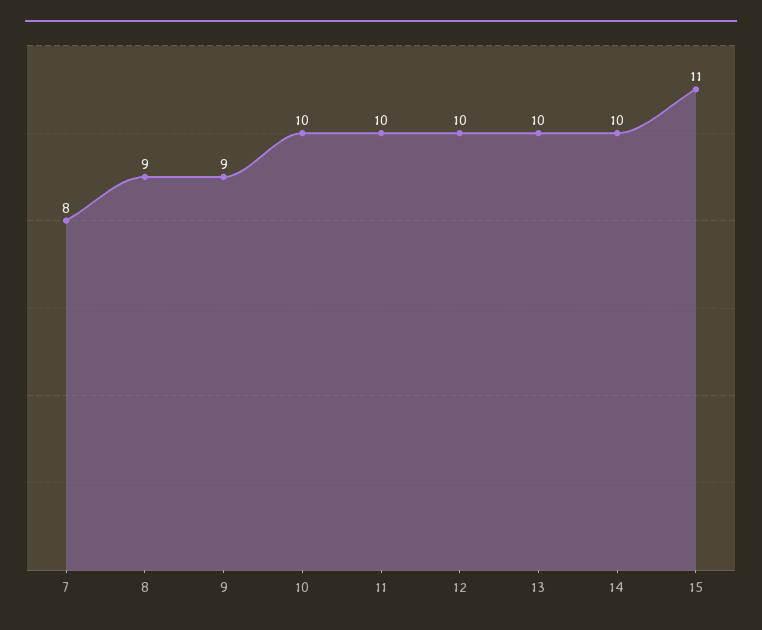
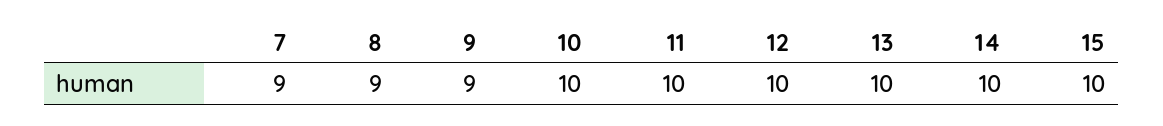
7: 8 -> 9
15: 11 -> 10

